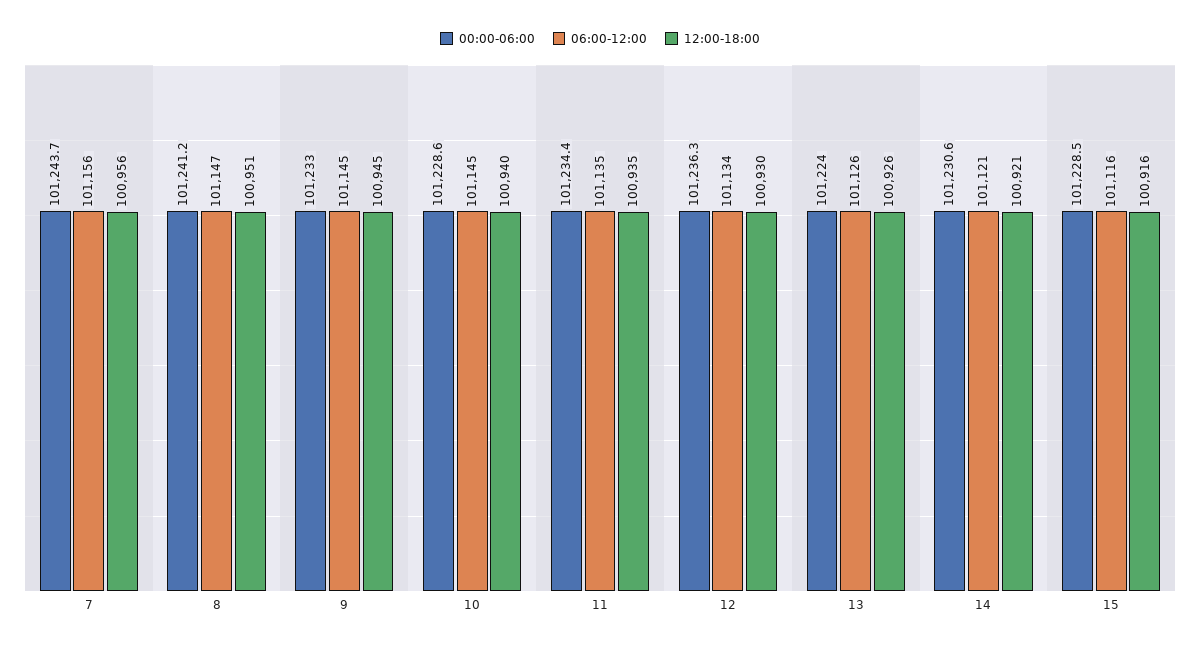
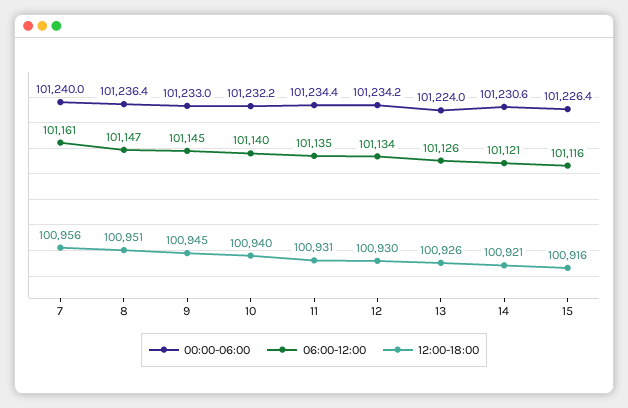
00:00-06:00, 7: 101243.7 -> 101240
06:00-12:00, 7: 101156 -> 101161
00:00-06:00, 8: 101241.2 -> 101236.4
00:00-06:00, 10: 101228.6 -> 101232.2
06:00-12:00, 10: 101145 -> 101140
12:00-18:00, 11: 100935 -> 100931
00:00-06:00, 12: 101236.3 -> 101234.2
00:00-06:00, 15: 101228.5 -> 101226.4

